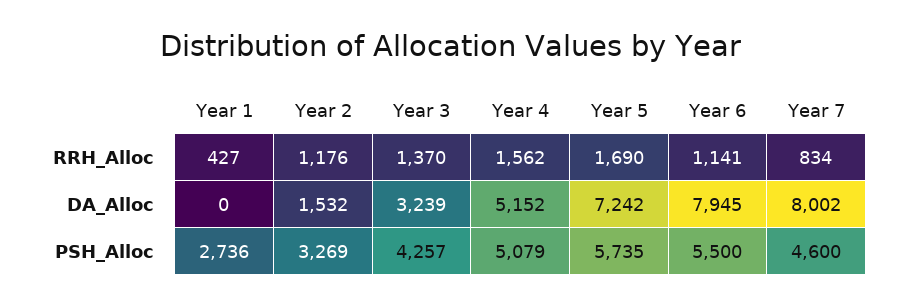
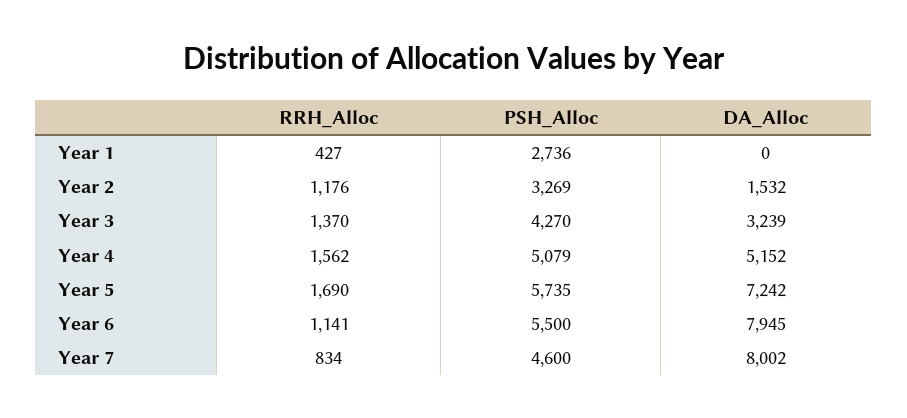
Year 3, PSH_Alloc: 4257 -> 4270

